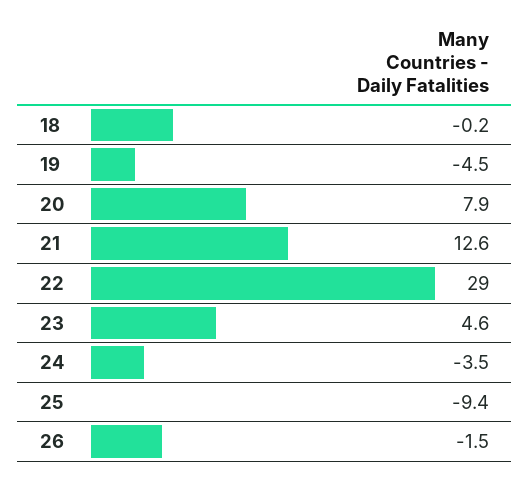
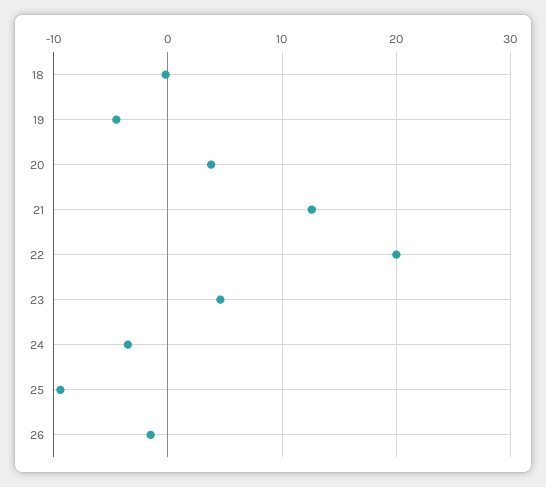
20: 7.9 -> 4
22: 29 -> 20

